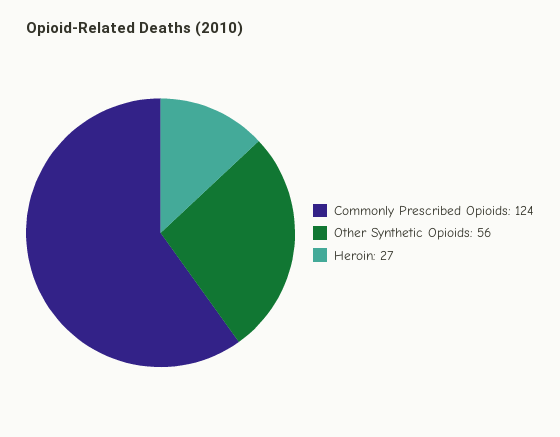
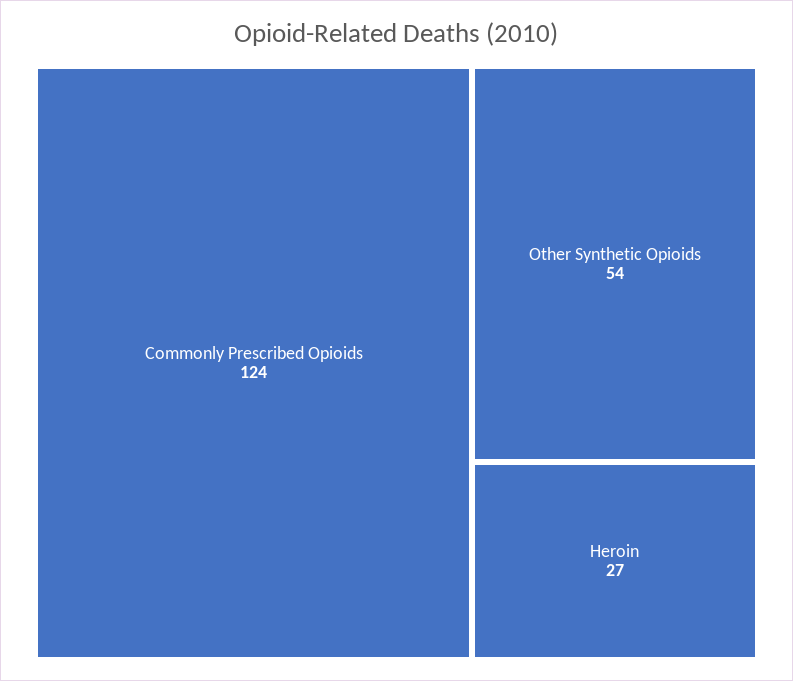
Other Synthetic Opioids: 56 -> 54

